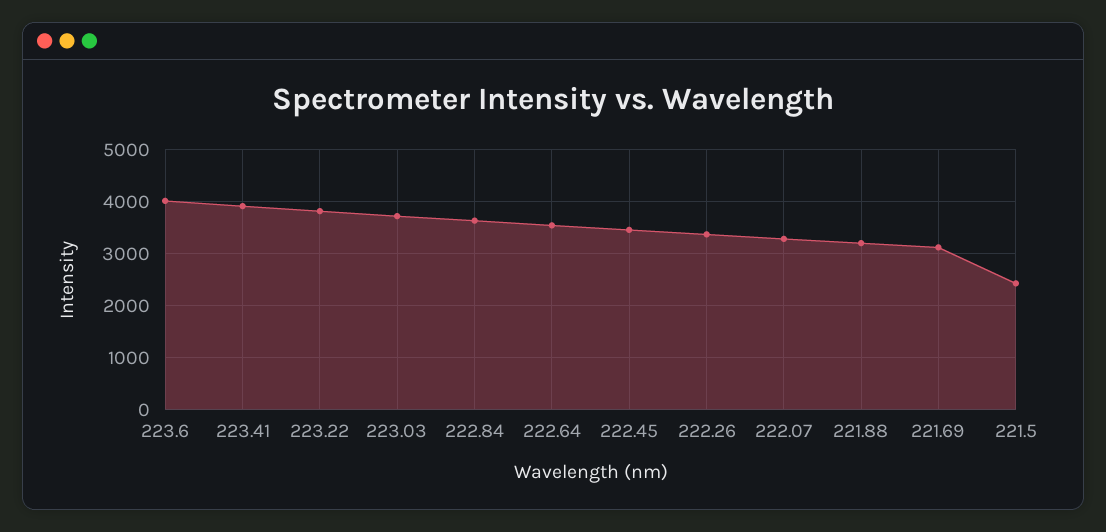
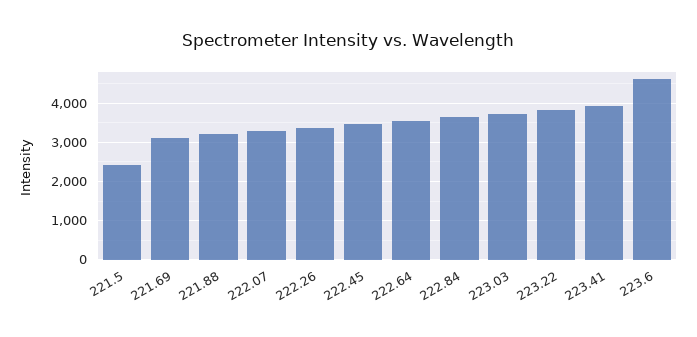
223.6: 4000 -> 4600

